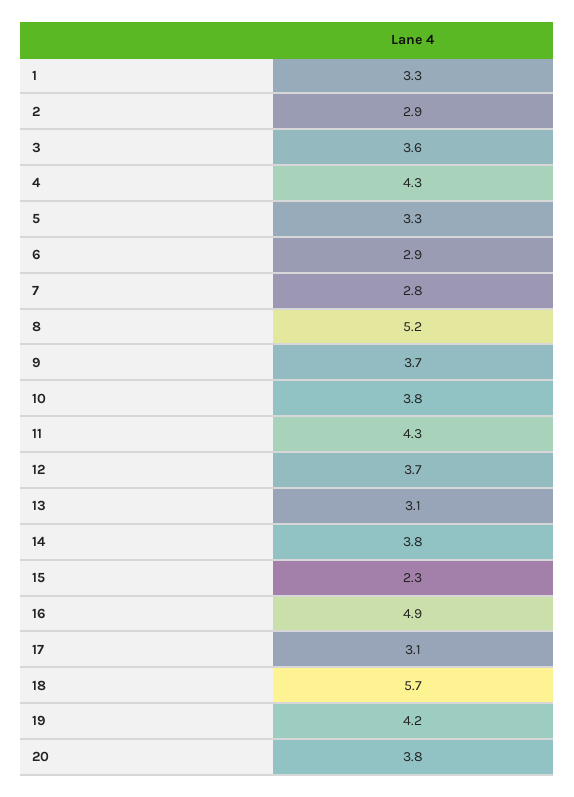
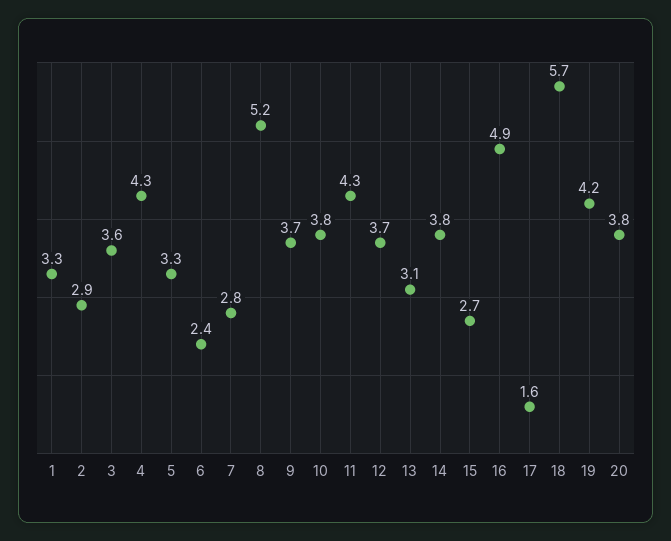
6: 2.9 -> 2.4
15: 2.3 -> 2.7
17: 3.1 -> 1.6

